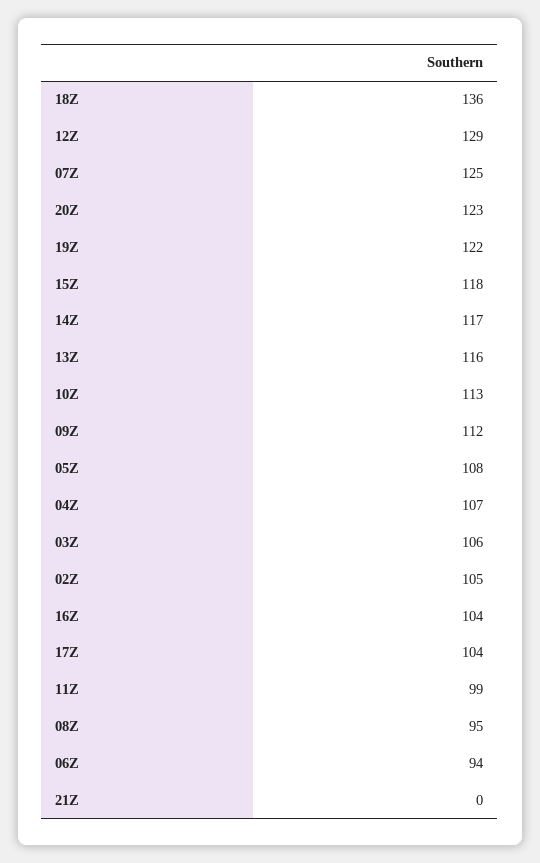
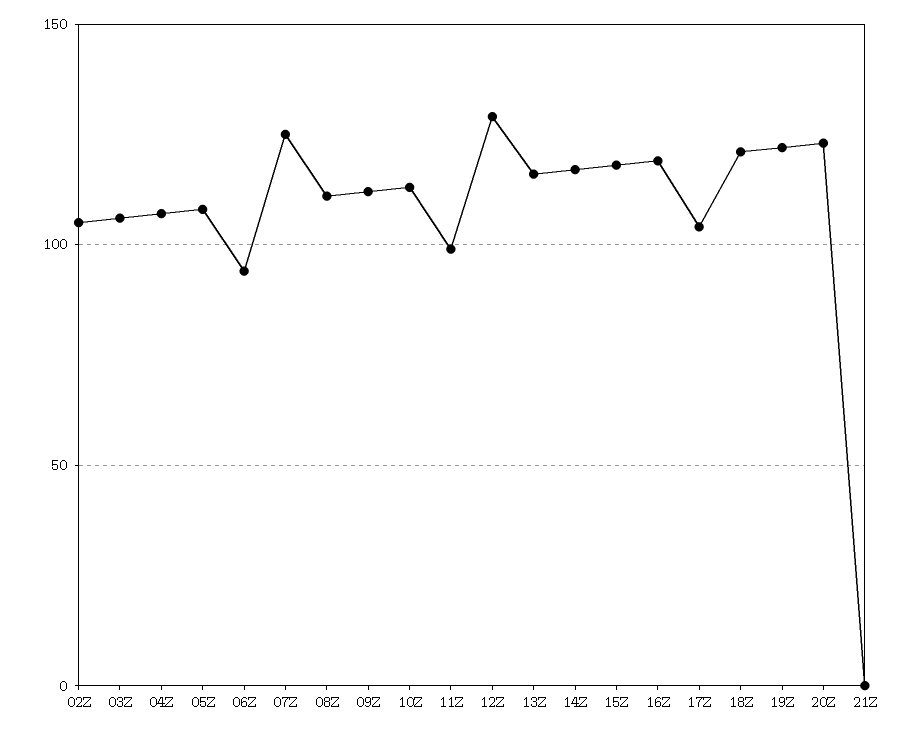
18Z: 136 -> 120
16Z: 104 -> 120
08Z: 95 -> 110

